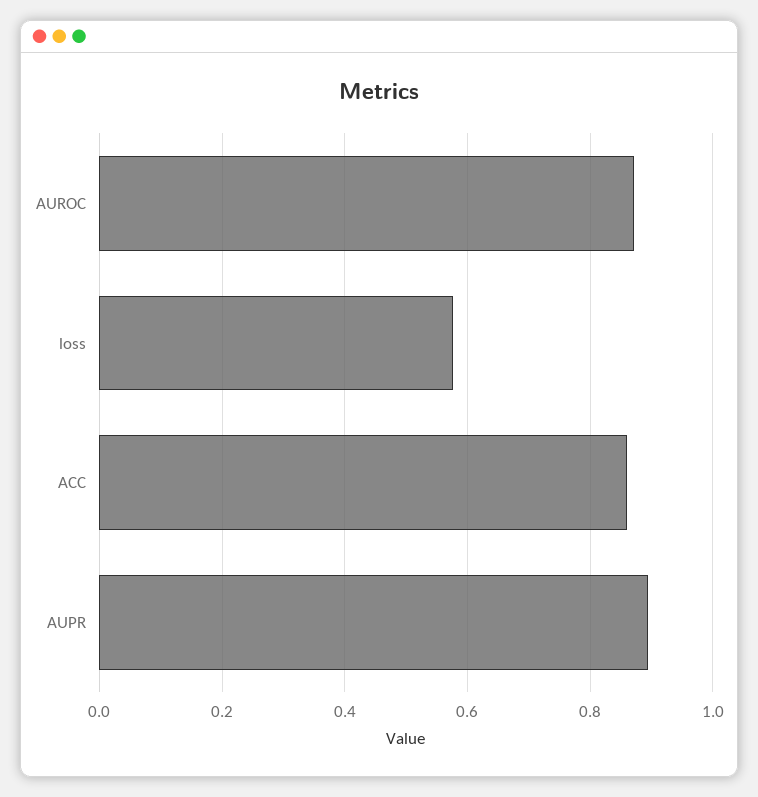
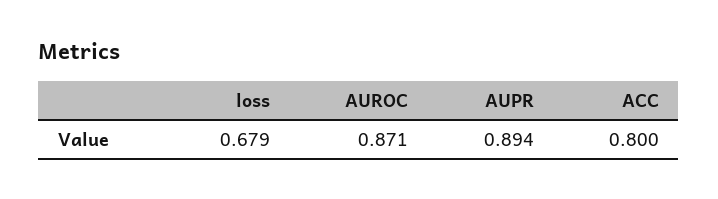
loss: 0.58 -> 0.679
ACC: 0.86 -> 0.8

